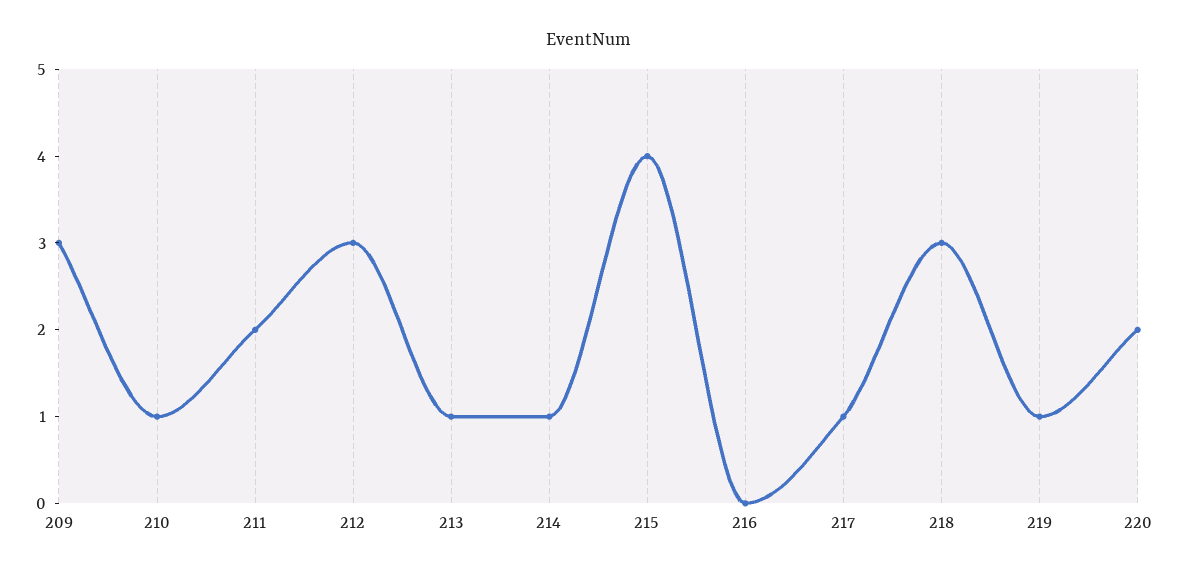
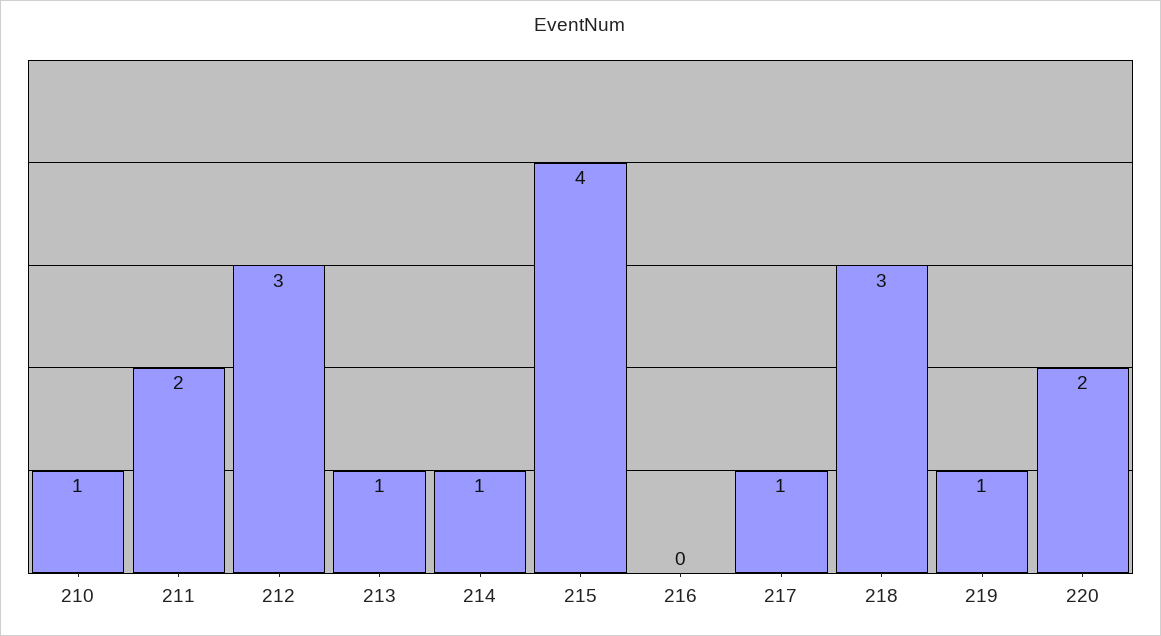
209: 3 -> none

